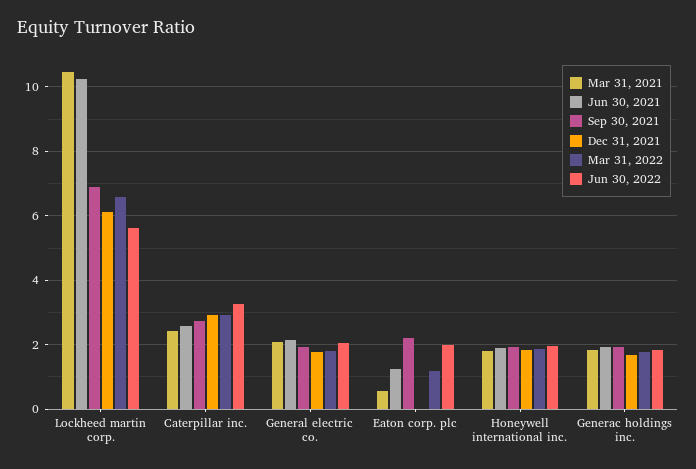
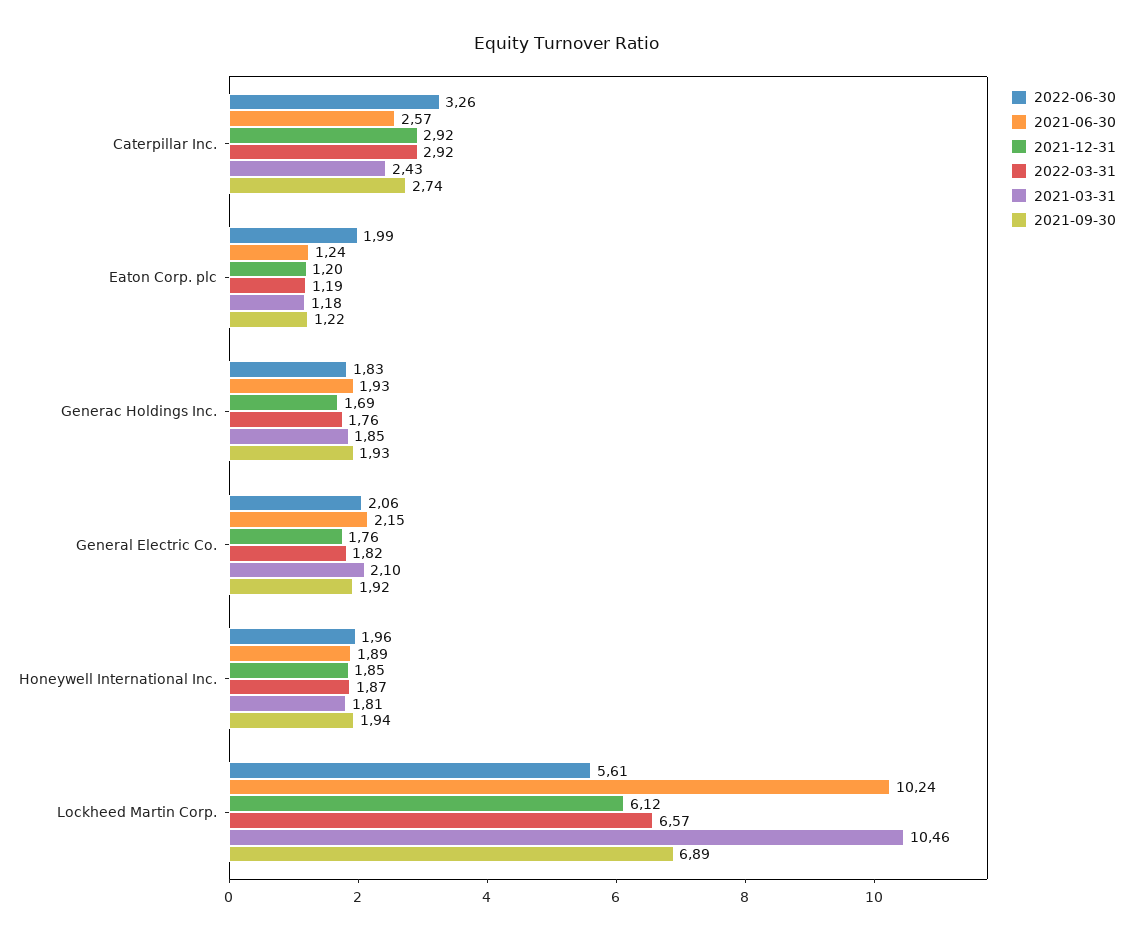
Mar 31, 2021, Eaton corp. plc: 0.6 -> 1.18
Sep 30, 2021, Eaton corp. plc: 2.2 -> 1.22
Dec 31, 2021, Eaton corp. plc: 0 -> 1.2

